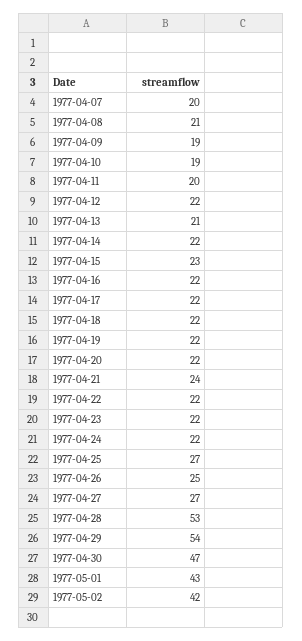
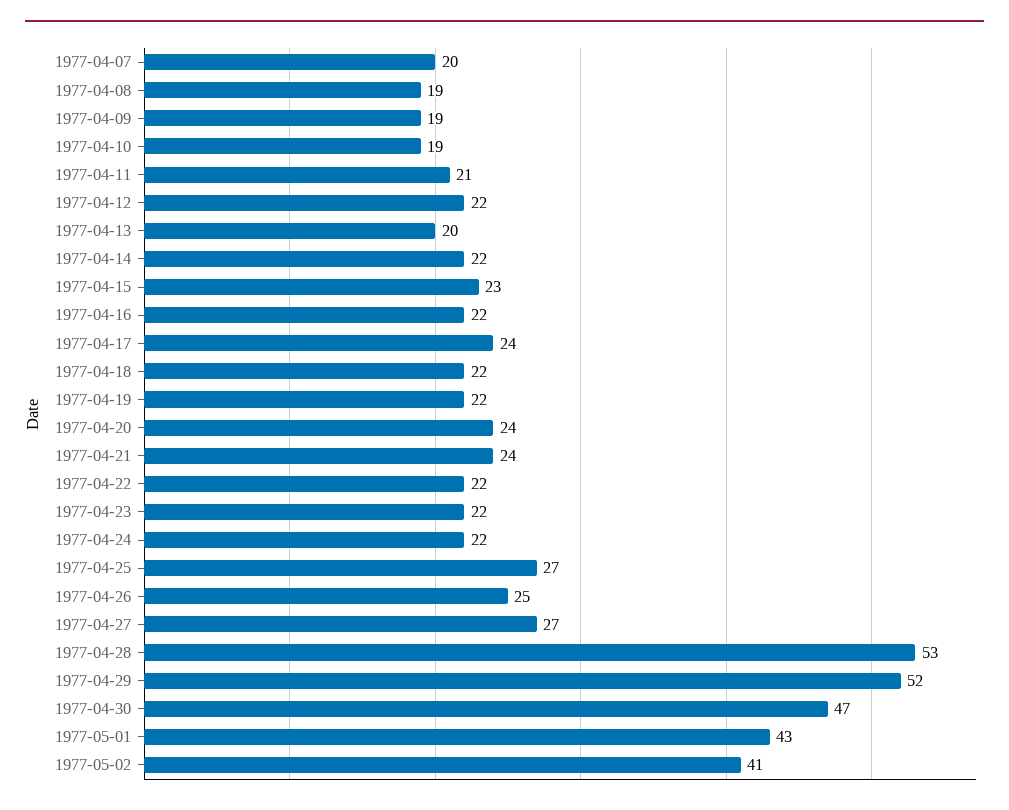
1977-04-08: 21 -> 19
1977-04-11: 20 -> 21
1977-04-13: 21 -> 20
1977-04-17: 22 -> 24
1977-04-20: 22 -> 24
1977-04-29: 54 -> 52
1977-05-02: 42 -> 41

